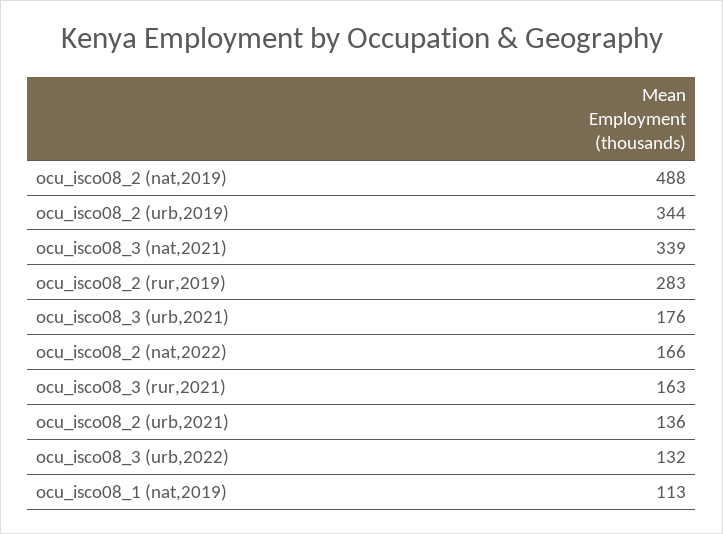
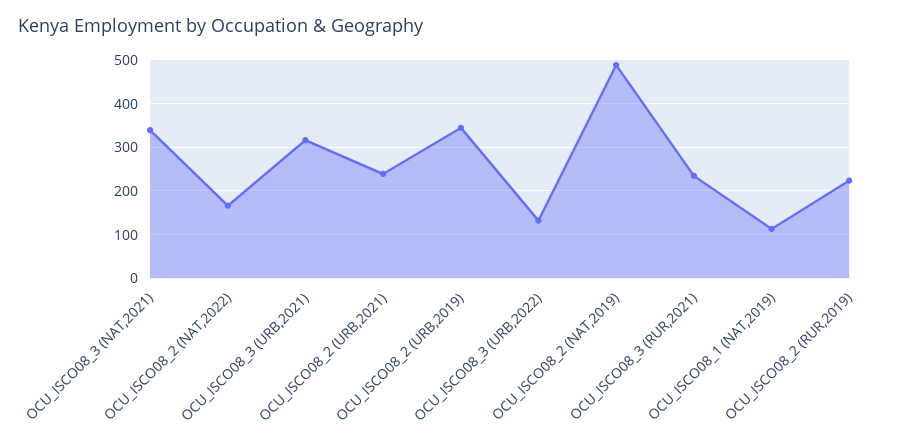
ocu_isco08_2 (rur,2019): 283 -> 220
ocu_isco08_3 (urb,2021): 176 -> 320
ocu_isco08_3 (rur,2021): 163 -> 240
ocu_isco08_2 (urb,2021): 136 -> 240

